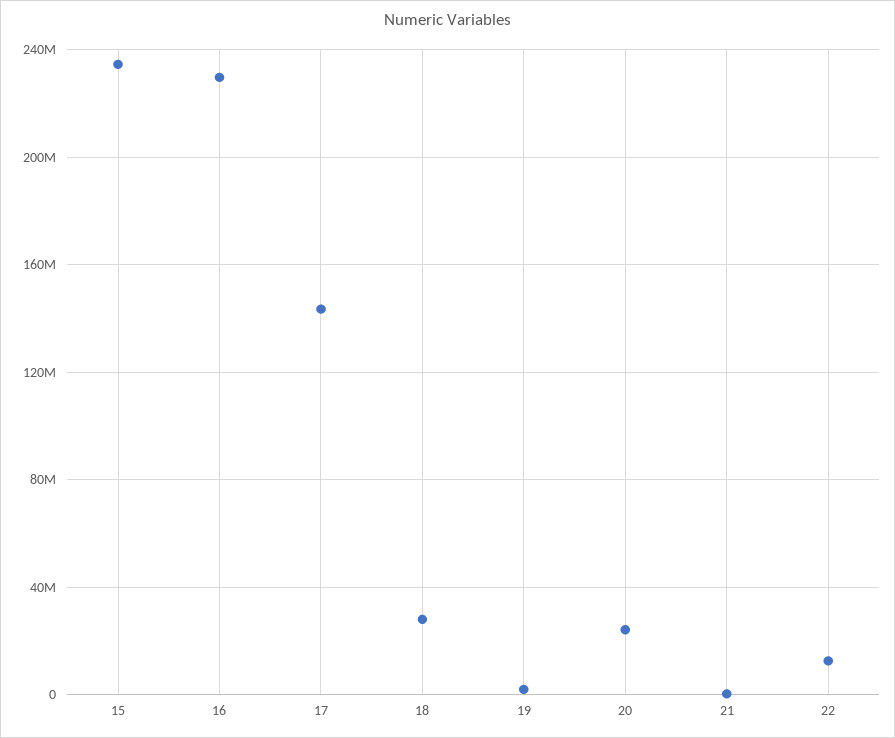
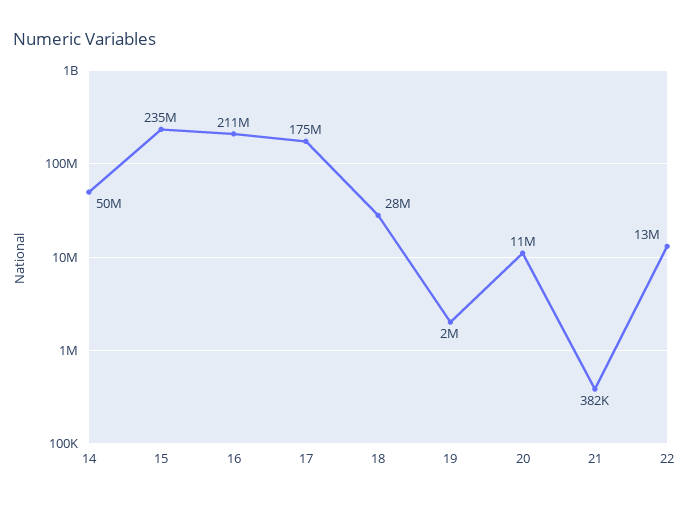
16: 230000000 -> 211000000
17: 145000000 -> 175000000
20: 25000000 -> 11000000
14: none -> 50000000

